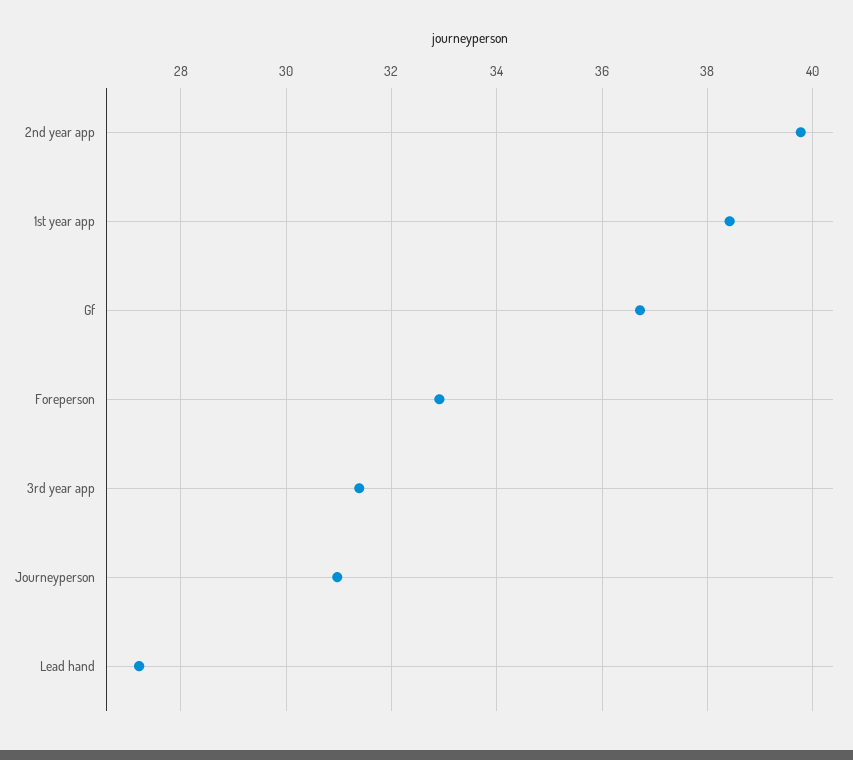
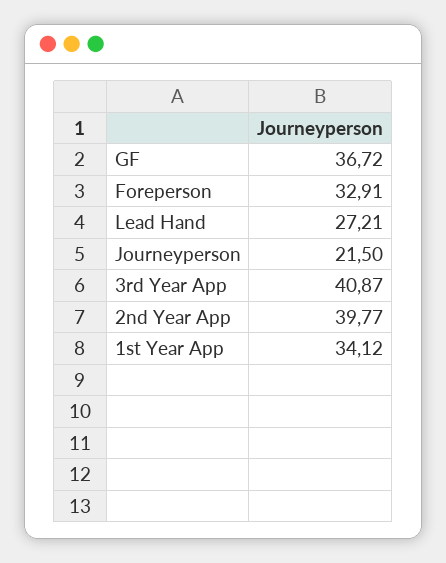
1st year app: 38.4 -> 34.12
3rd year app: 31.4 -> 40.87
Journeyperson: 31 -> 21.5

